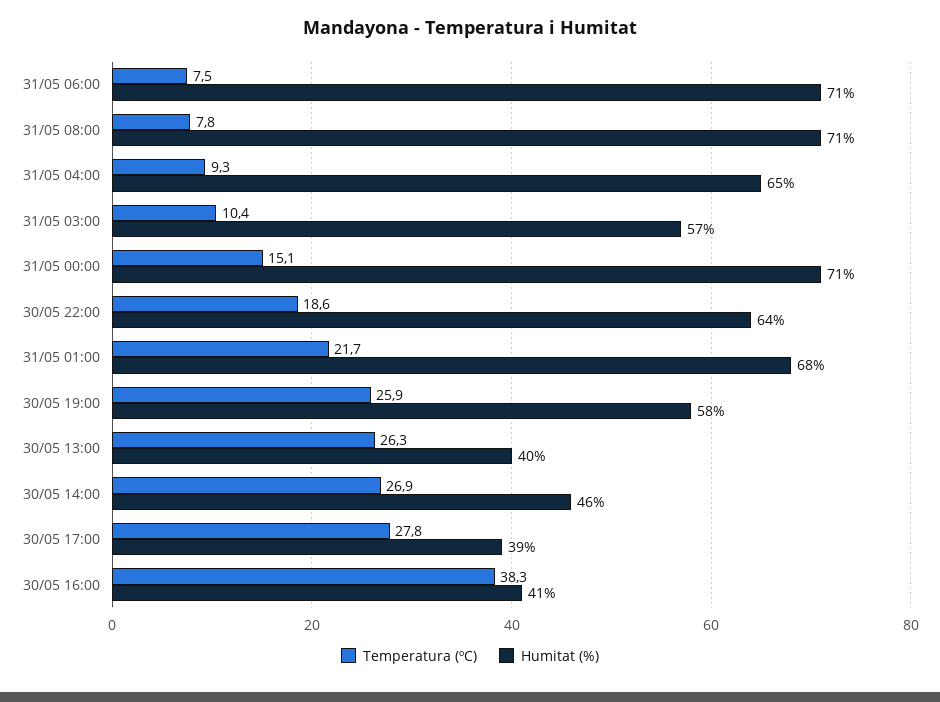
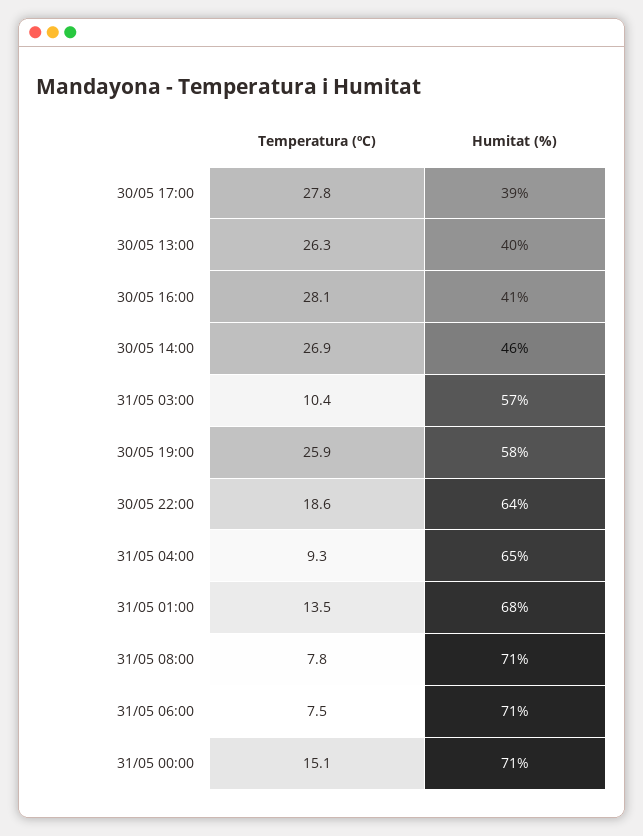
Temperatura (ºC), 31/05 01:00: 21.7 -> 13.5
Temperatura (ºC), 30/05 16:00: 38.3 -> 28.1

